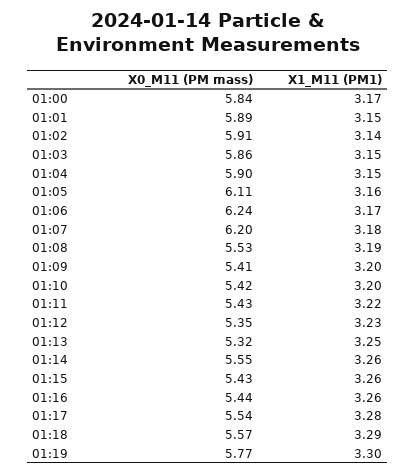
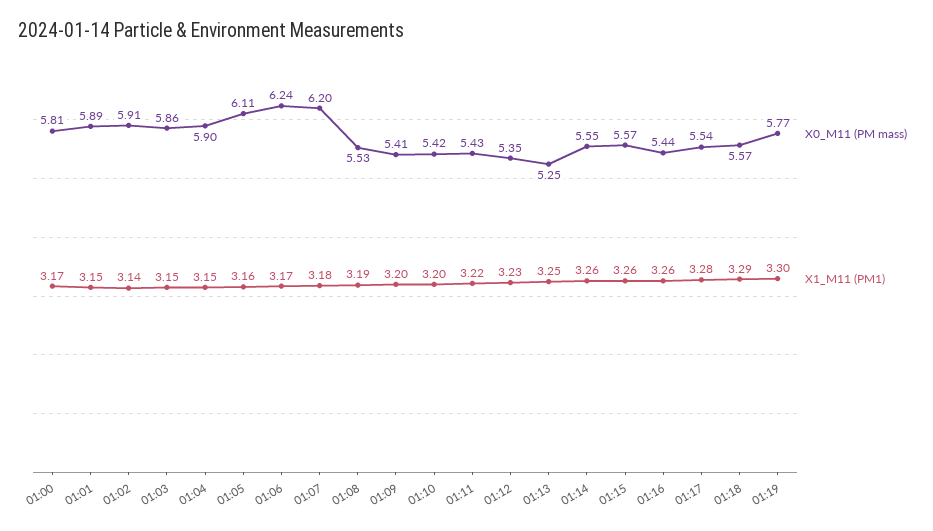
X0_M11 (PM mass), 01:00: 5.84 -> 5.81
X0_M11 (PM mass), 01:13: 5.32 -> 5.25
X0_M11 (PM mass), 01:15: 5.43 -> 5.57

